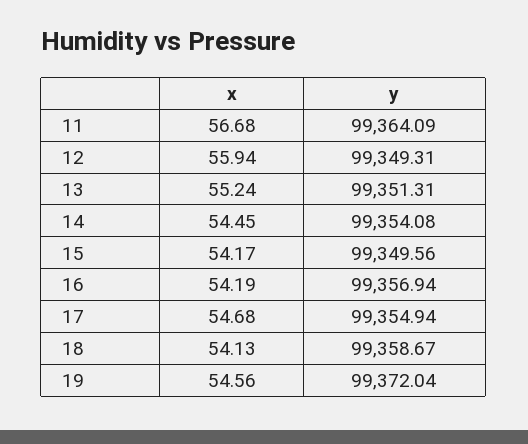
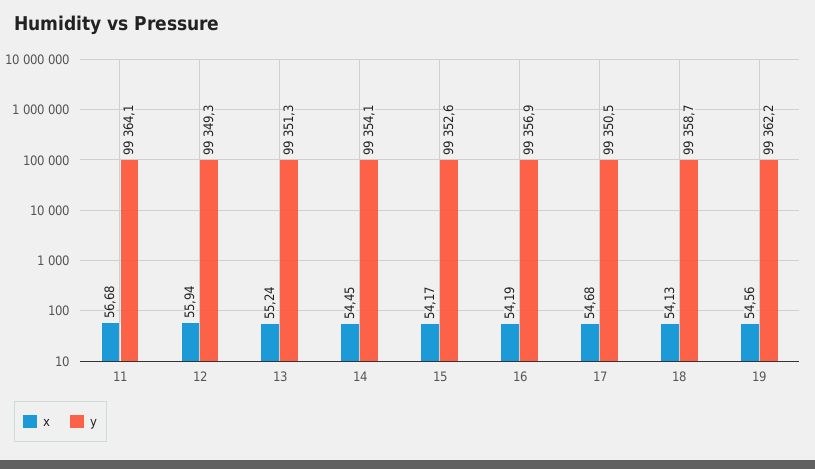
y, 15: 99349.56 -> 99352.6
y, 17: 99354.94 -> 99350.5
y, 19: 99372.04 -> 99362.2

